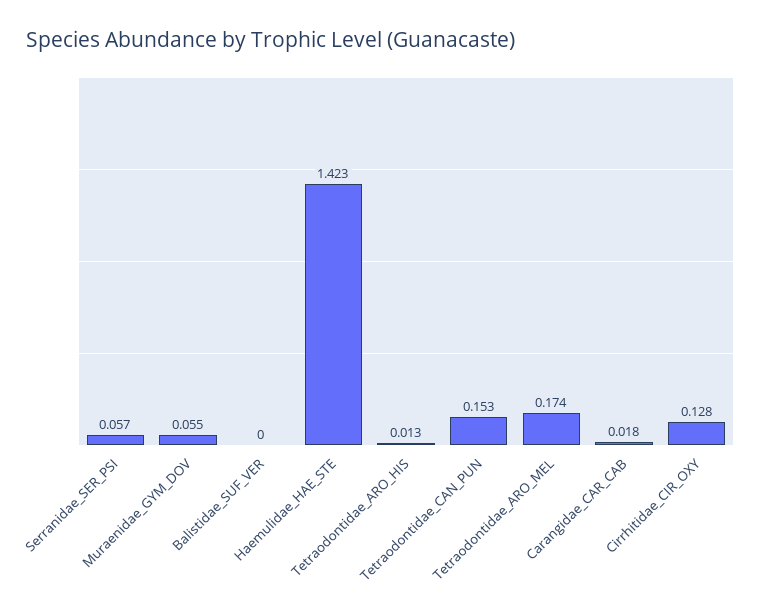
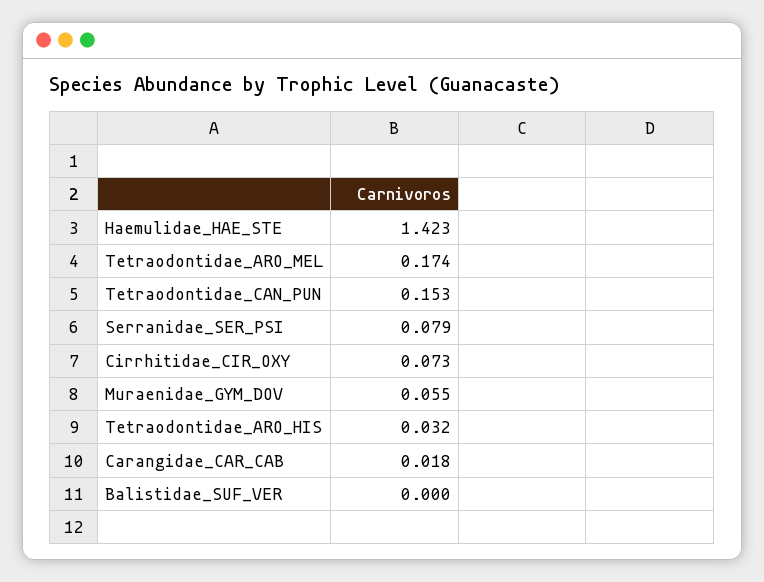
Serranidae_SER_PSI: 0.057 -> 0.079
Tetraodontidae_ARO_HIS: 0.013 -> 0.032
Cirrhitidae_CIR_OXY: 0.128 -> 0.073

